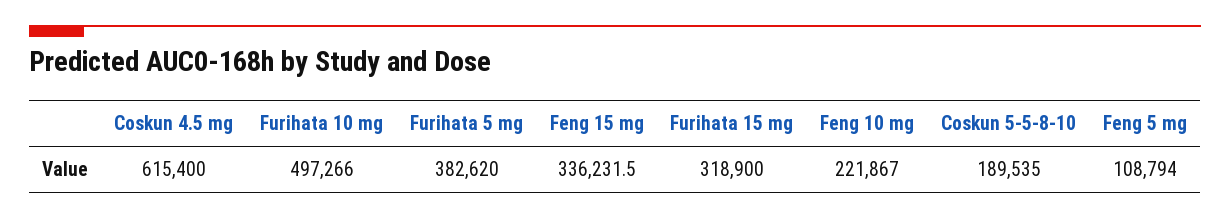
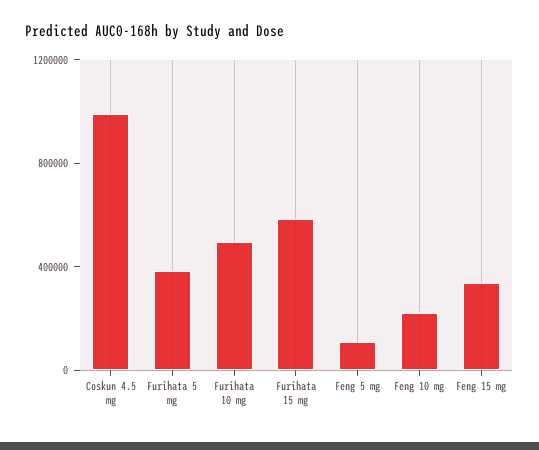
Coskun 4.5 mg: 615400 -> 1000000
Furihata 15 mg: 318900 -> 600000
Coskun 5-5-8-10: 189535 -> none

